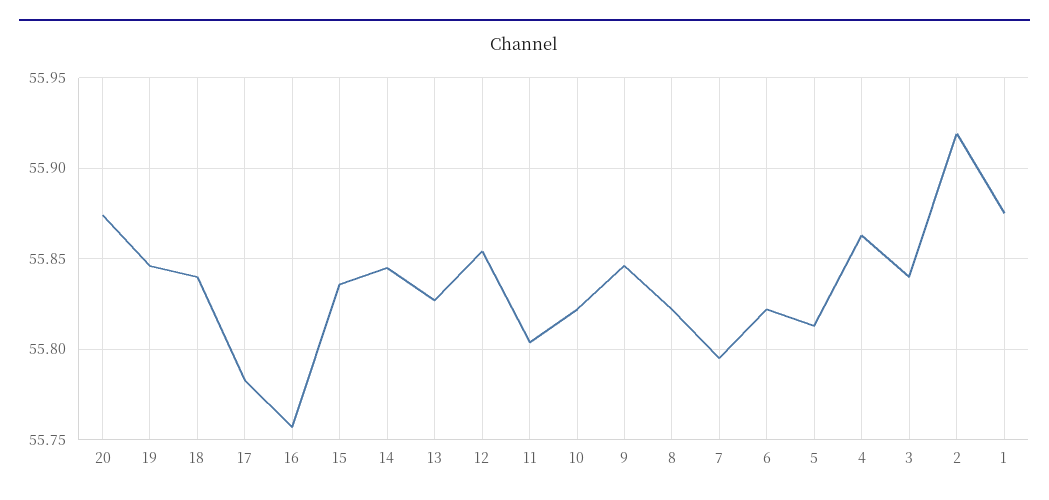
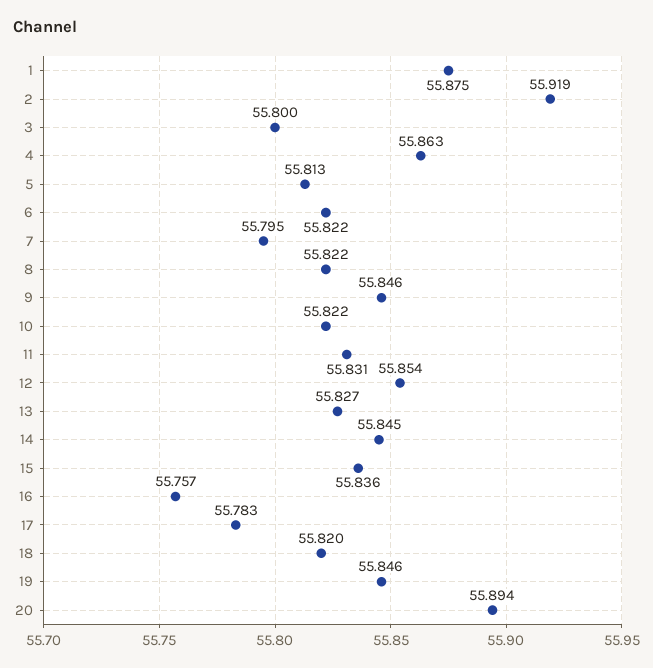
20: 55.875 -> 55.894
18: 55.84 -> 55.82
11: 55.805 -> 55.831
3: 55.84 -> 55.8

